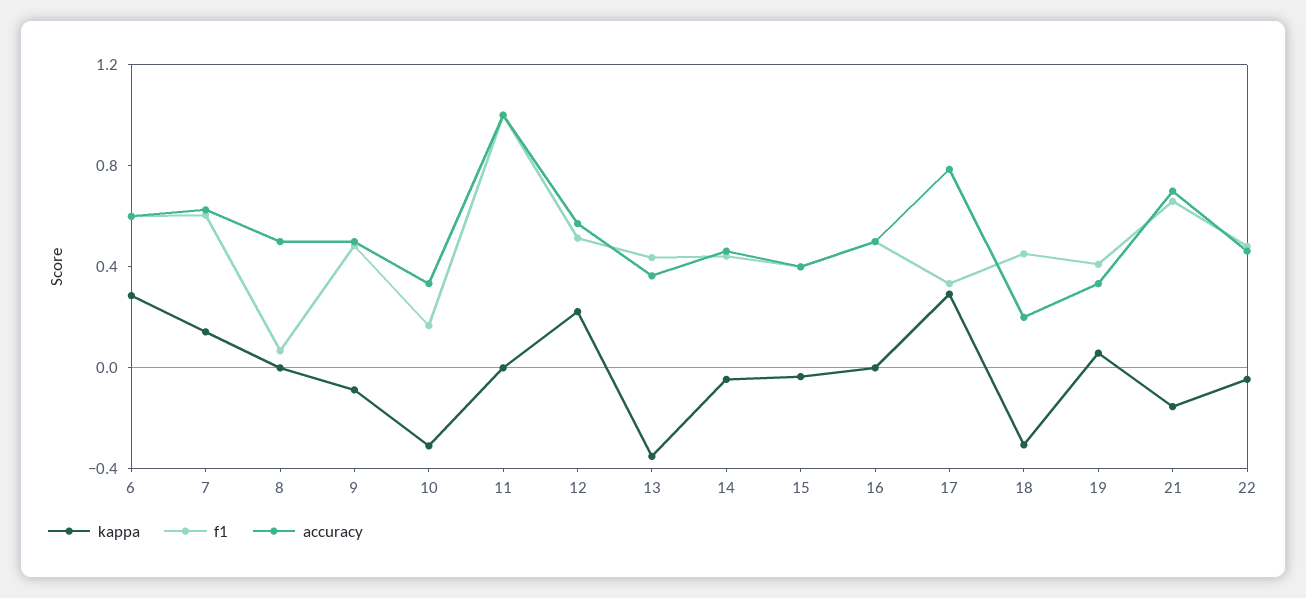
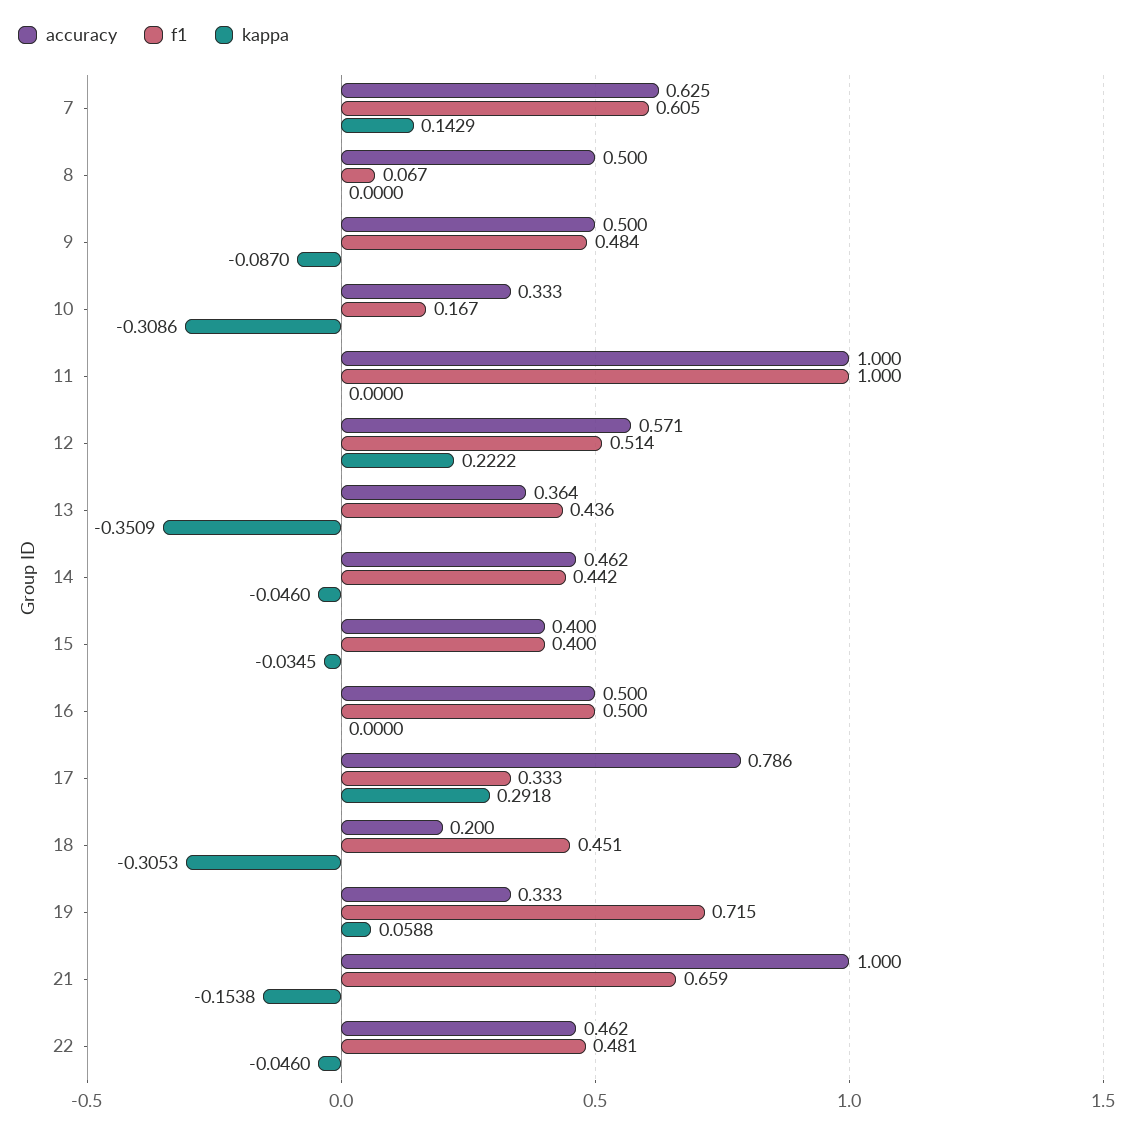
kappa, 6: 0.3 -> none
f1, 6: 0.6 -> none
accuracy, 6: 0.6 -> none
f1, 19: 0.4 -> 0.715
accuracy, 21: 0.7 -> 1

